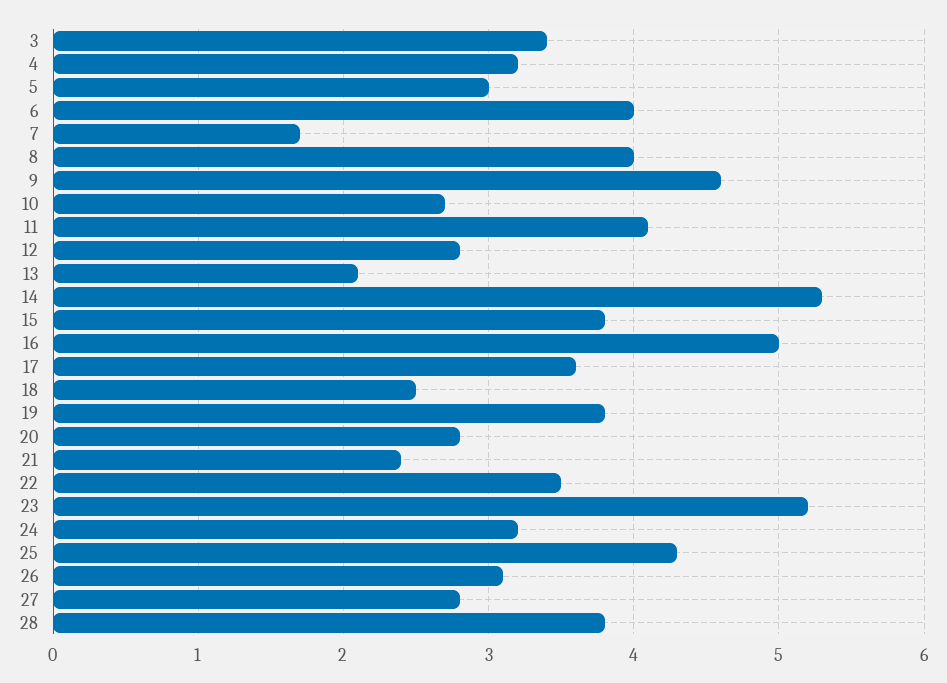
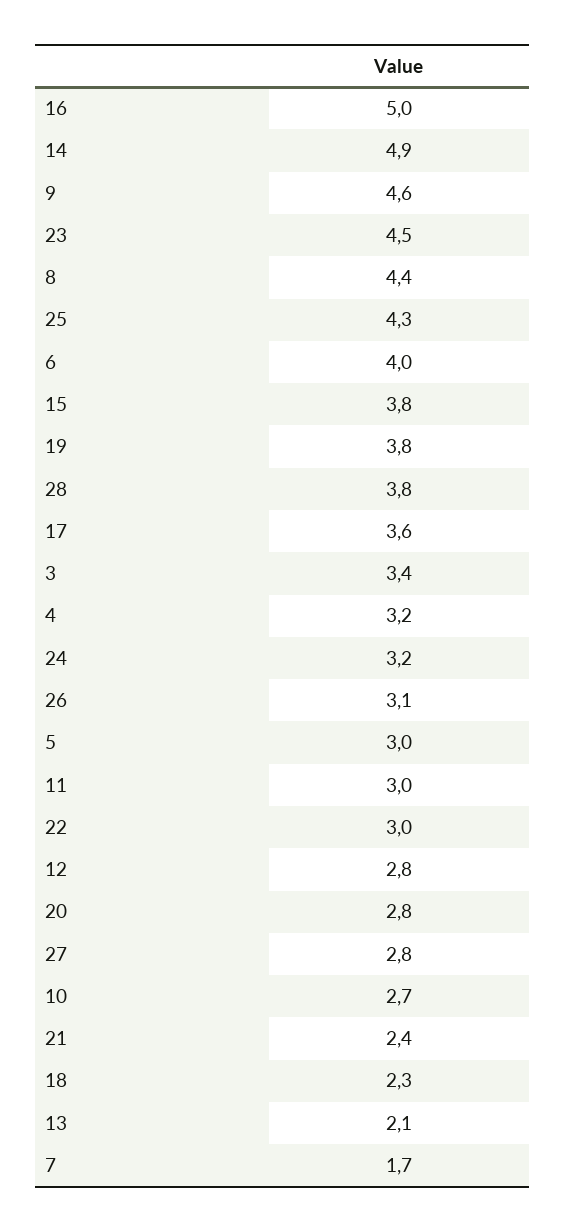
8: 4 -> 4.4
11: 4.1 -> 3
14: 5.3 -> 4.9
18: 2.5 -> 2.3
22: 3.5 -> 3
23: 5.2 -> 4.5

